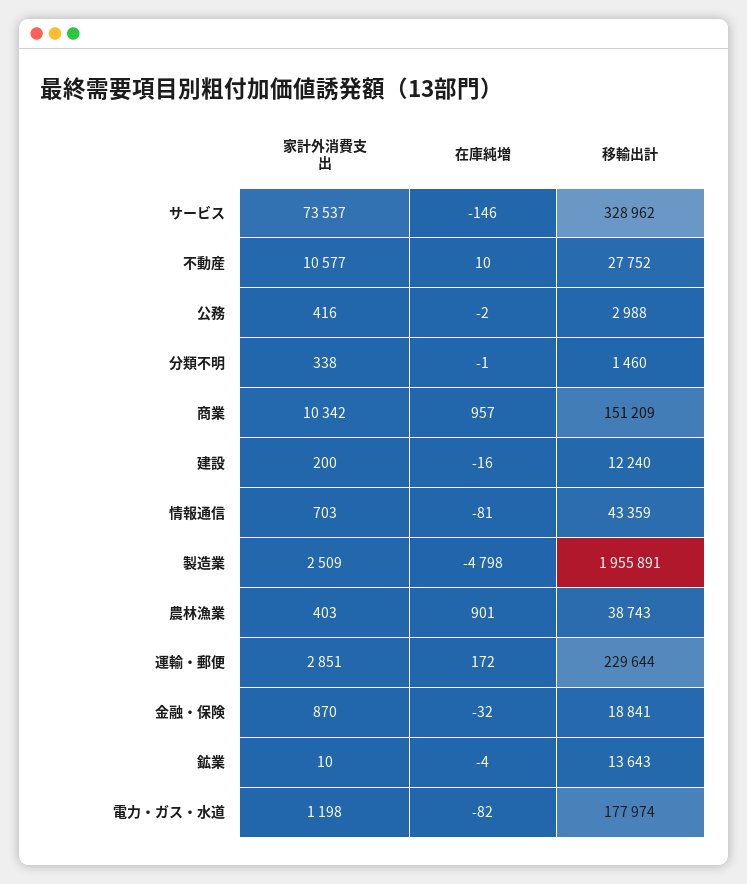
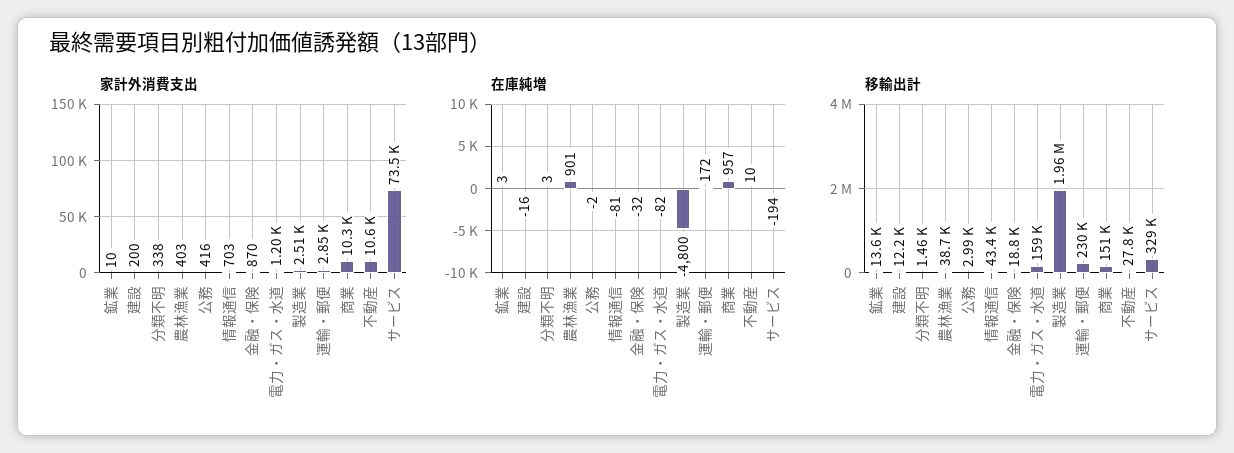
在庫純増, サービス: -146 -> -194
在庫純増, 分類不明: -1 -> 3
在庫純増, 製造業: -4798 -> -4800
在庫純増, 鉱業: -4 -> 3
移輸出計, 電力・ガス・水道: 177974 -> 159000

